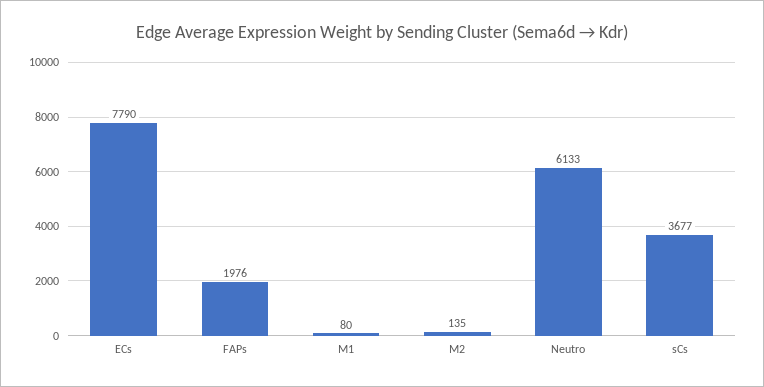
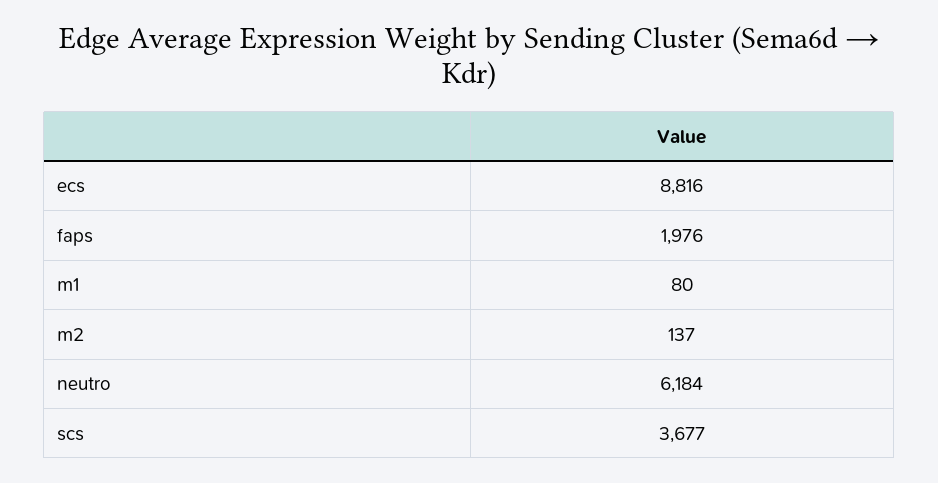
ECs: 7790 -> 8816
M2: 135 -> 137
Neutro: 6133 -> 6184

